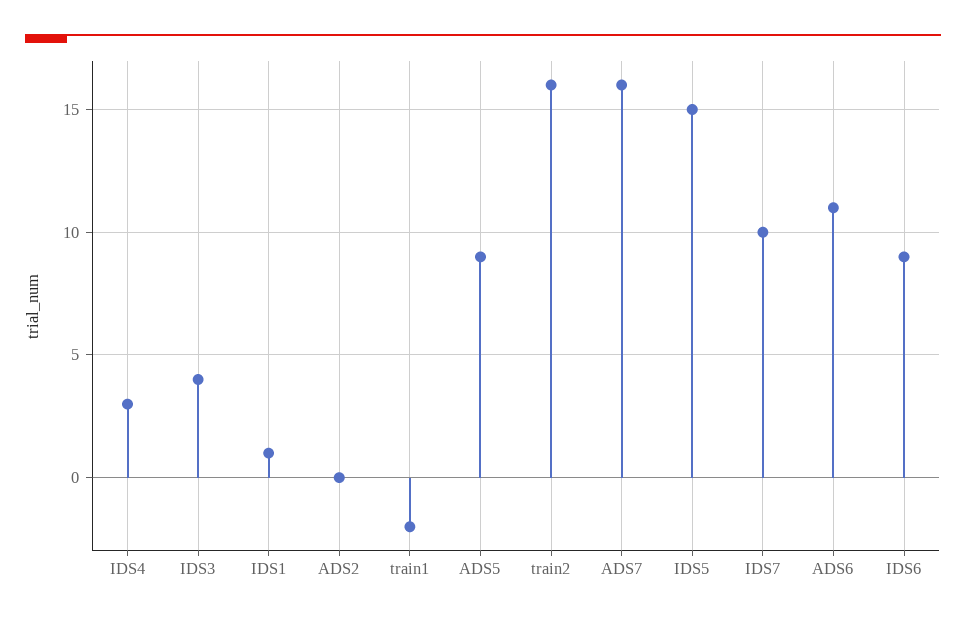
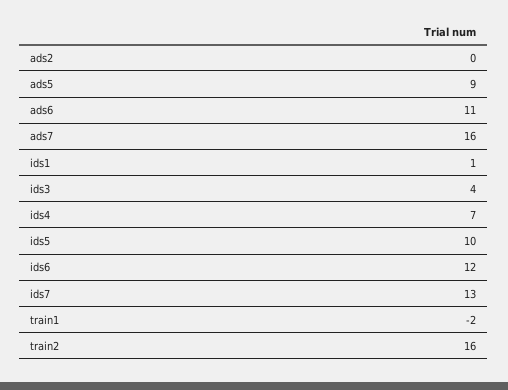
IDS4: 3 -> 7
IDS5: 15 -> 10
IDS7: 10 -> 13
IDS6: 9 -> 12

